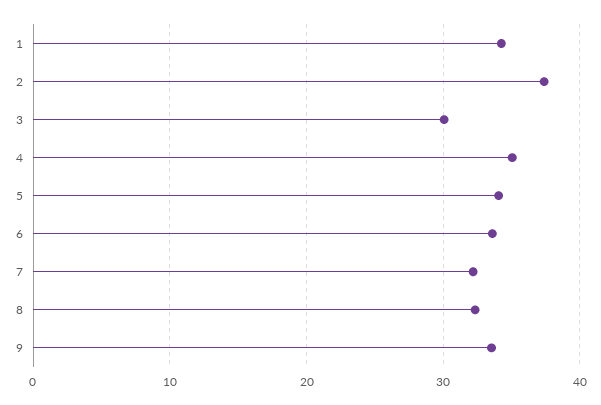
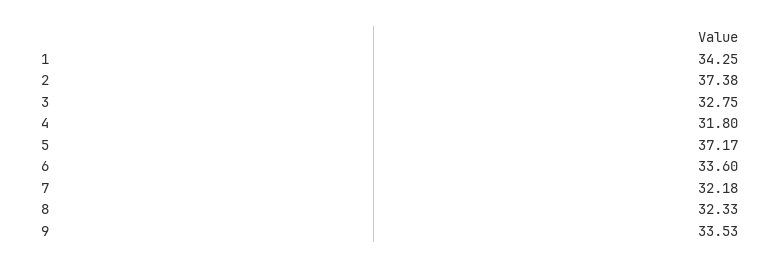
3: 30 -> 32.75
4: 35 -> 31.8
5: 34 -> 37.17

